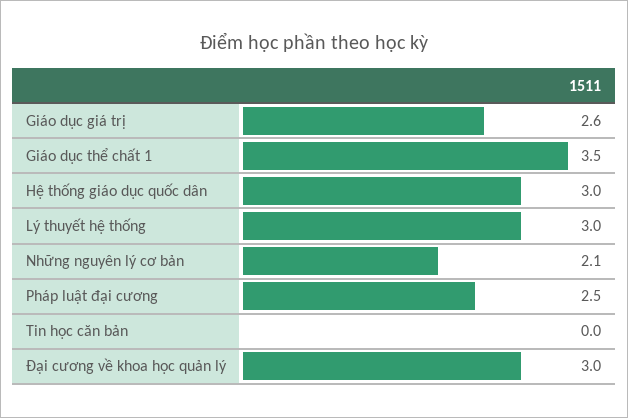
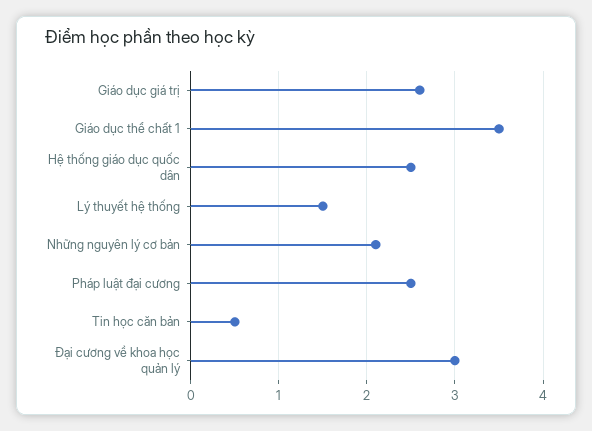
Hệ thống giáo dục quốc dân: 3 -> 2.5
Lý thuyết hệ thống: 3 -> 1.5
Tin học căn bản: 0 -> 0.5

